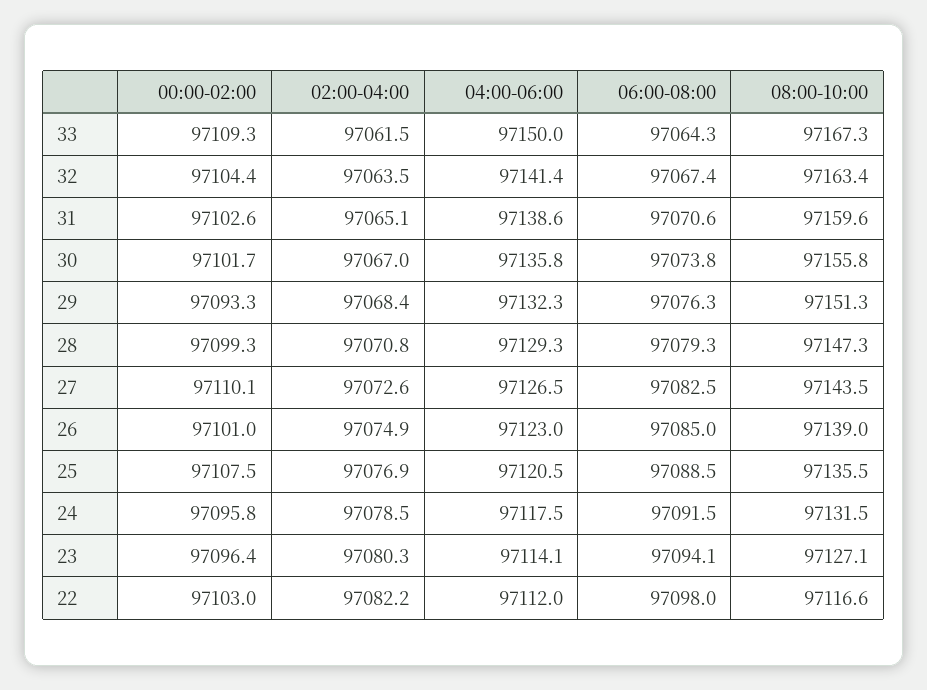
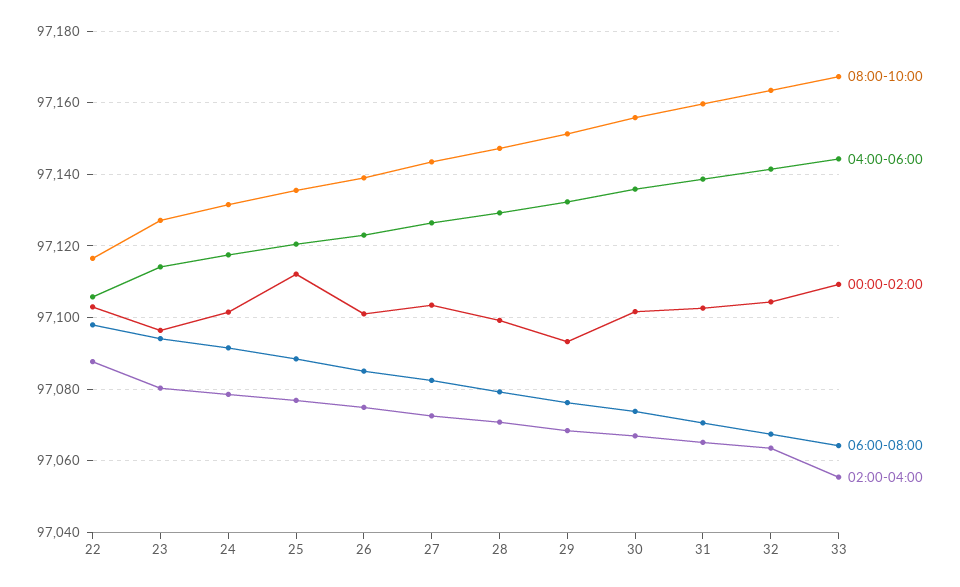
02:00-04:00, 33: 97061.5 -> 97056
04:00-06:00, 33: 97150 -> 97144
00:00-02:00, 27: 97110.1 -> 97104
00:00-02:00, 25: 97107.5 -> 97112
00:00-02:00, 24: 97095.8 -> 97102
02:00-04:00, 22: 97082.2 -> 97088
04:00-06:00, 22: 97112 -> 97106

